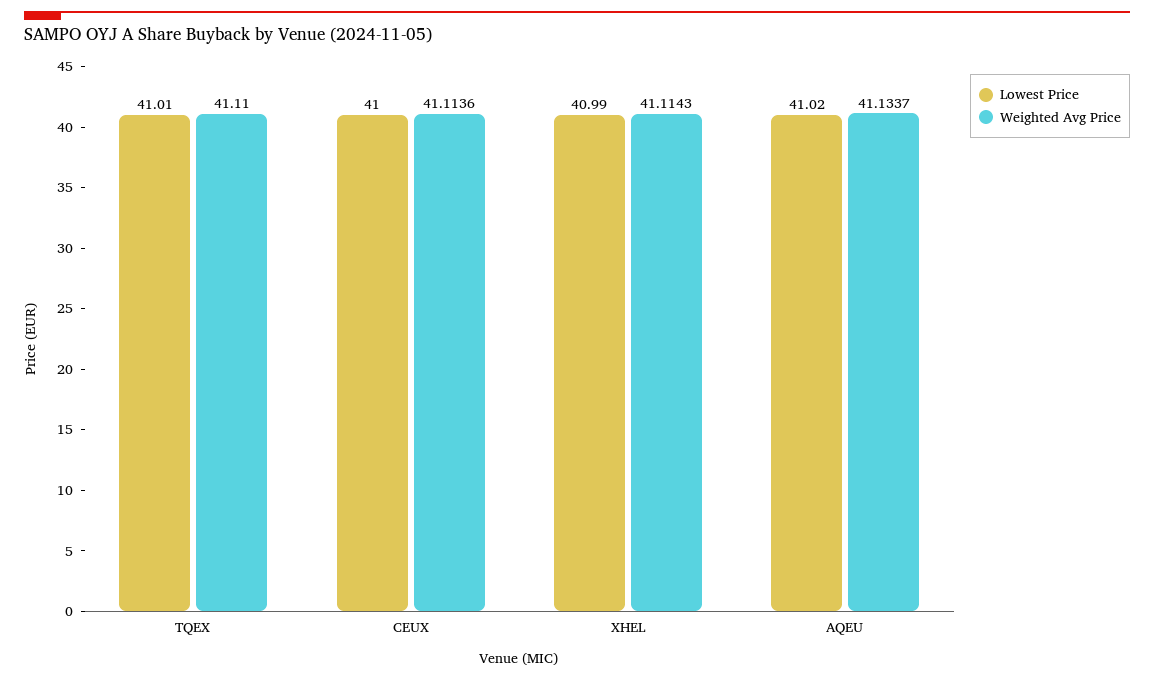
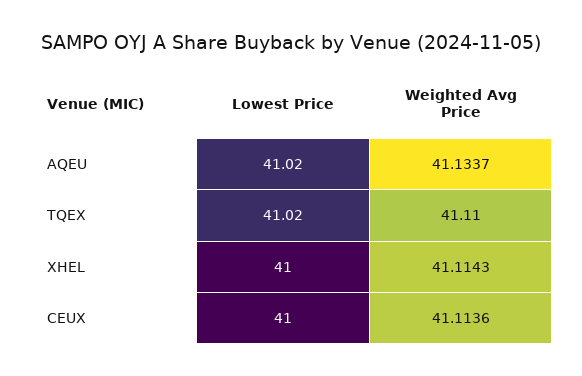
Lowest Price, TQEX: 41.01 -> 41.02
Lowest Price, XHEL: 40.99 -> 41

